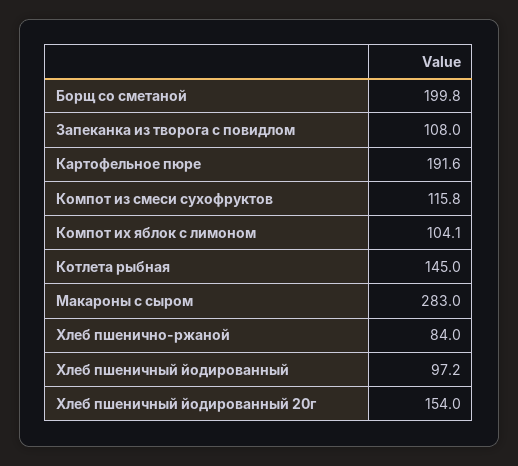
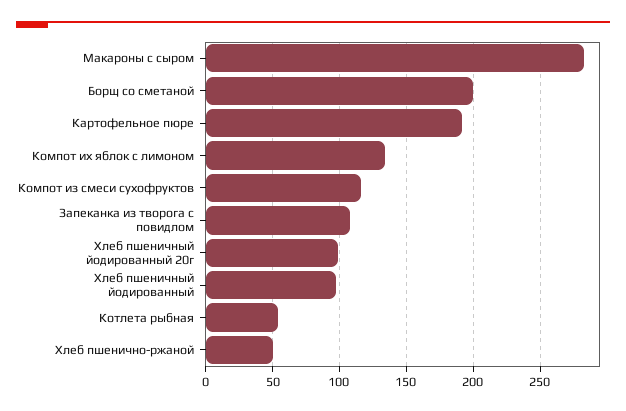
Компот их яблок с лимоном: 104.1 -> 135
Котлета рыбная: 145 -> 55
Хлеб пшенично-ржаной: 84 -> 50
Хлеб пшеничный йодированный 20г: 154 -> 100

